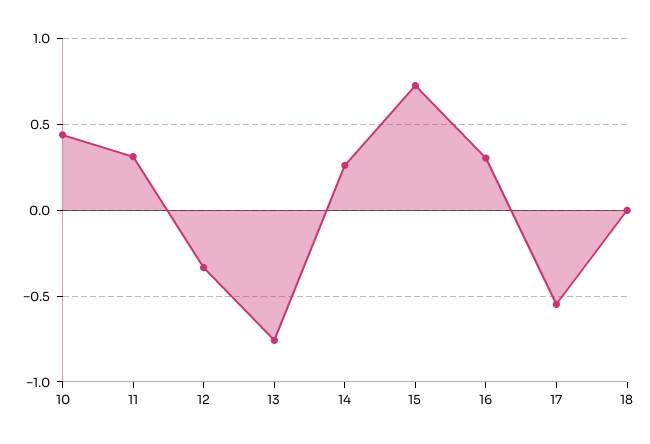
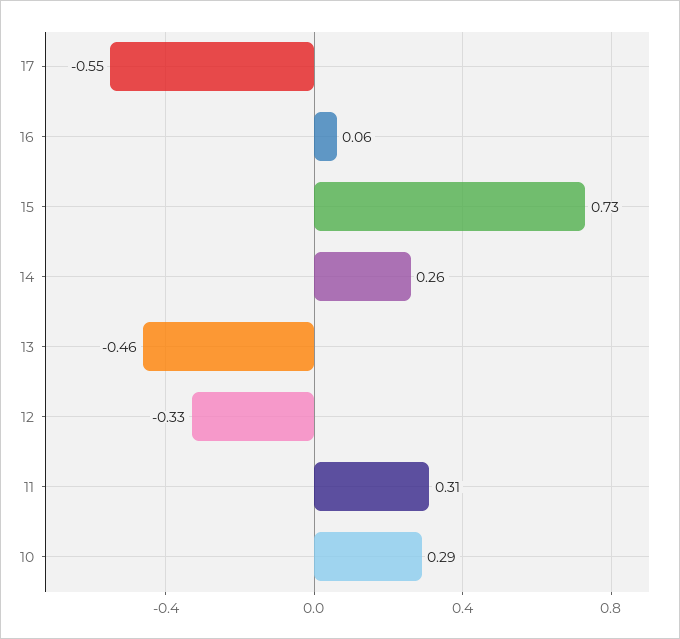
10: 0.45 -> 0.29
13: -0.75 -> -0.46
16: 0.3 -> 0.06
18: 0 -> none

